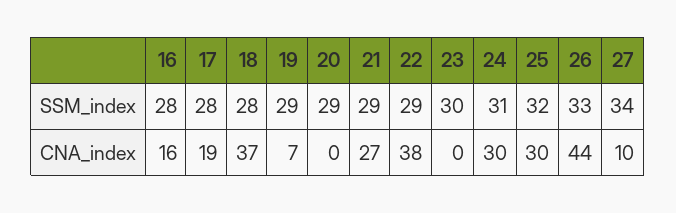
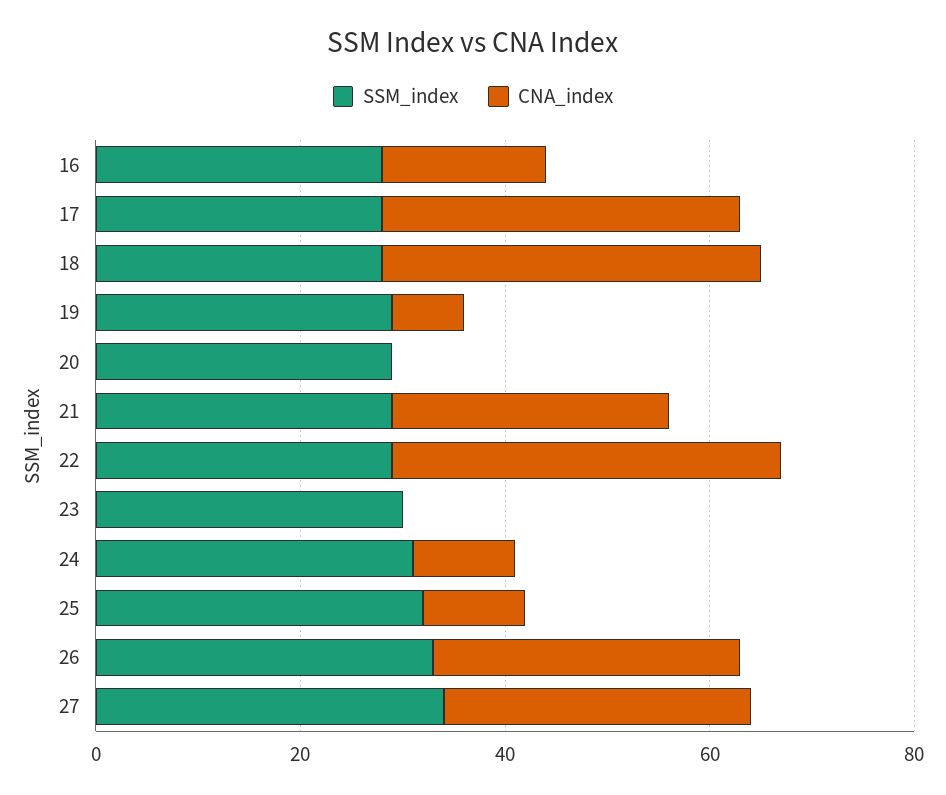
CNA_index, 17: 19 -> 35
CNA_index, 24: 30 -> 10
CNA_index, 25: 30 -> 10
CNA_index, 26: 44 -> 30
CNA_index, 27: 10 -> 30

